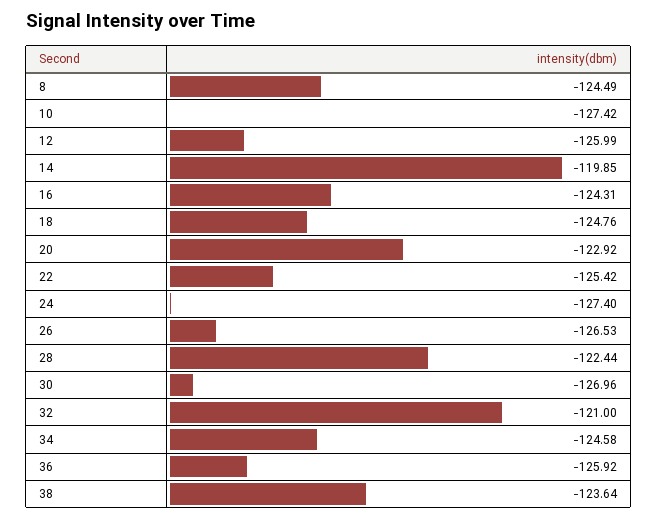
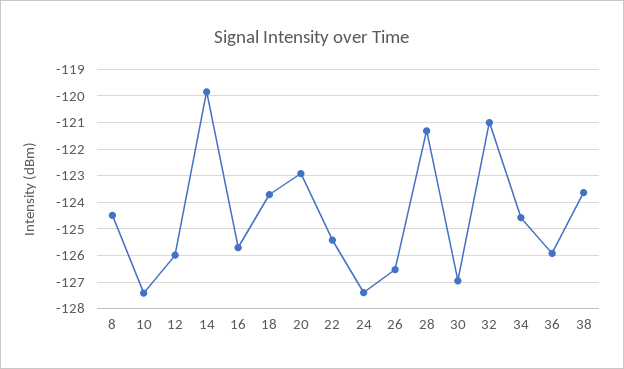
16: -124.31 -> -125.75
18: -124.76 -> -123.75
28: -122.44 -> -121.25

